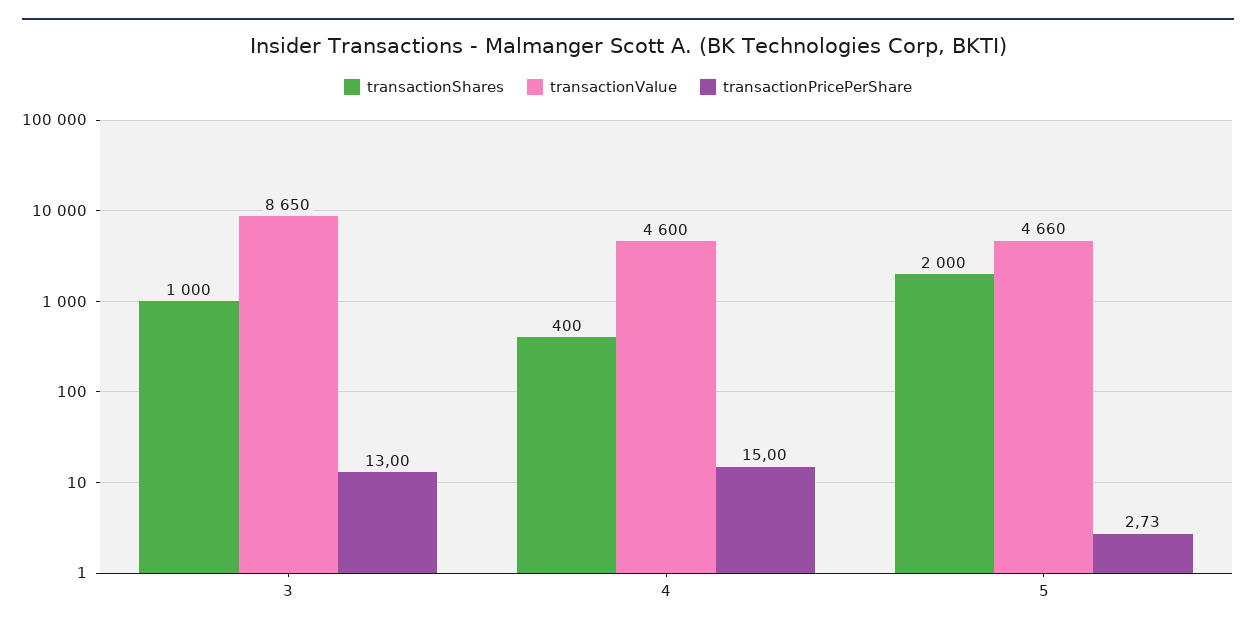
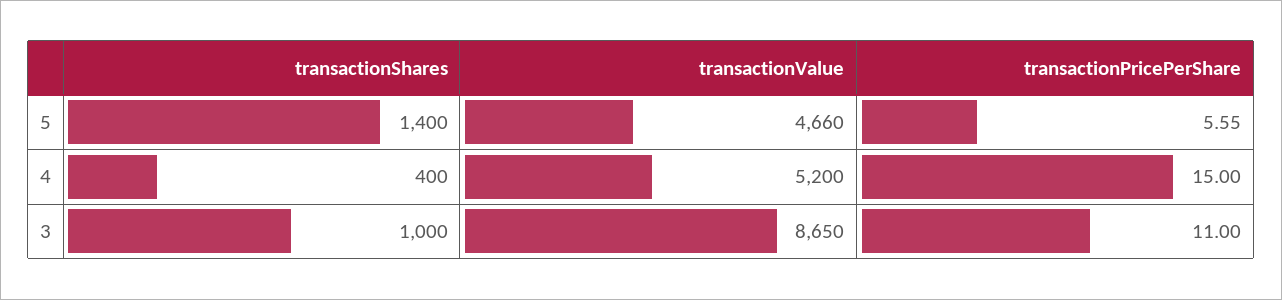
transactionPricePerShare, 3: 13 -> 11
transactionValue, 4: 4600 -> 5200
transactionShares, 5: 2000 -> 1400
transactionPricePerShare, 5: 2.73 -> 5.55

